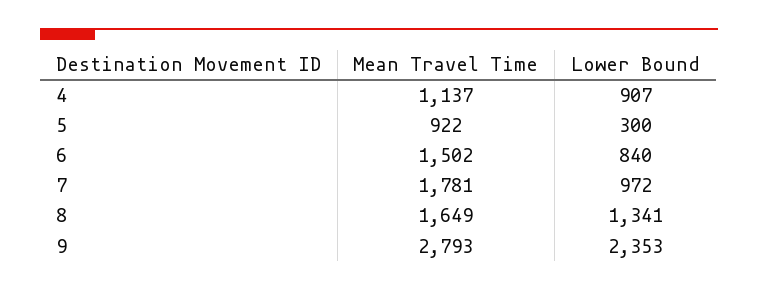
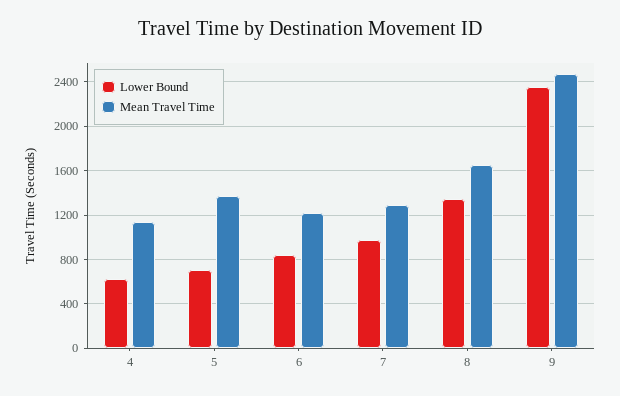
Lower Bound, 4: 907 -> 600
Mean Travel Time, 5: 922 -> 1400
Lower Bound, 5: 300 -> 700
Mean Travel Time, 6: 1502 -> 1200
Mean Travel Time, 7: 1781 -> 1300
Mean Travel Time, 9: 2793 -> 2500

